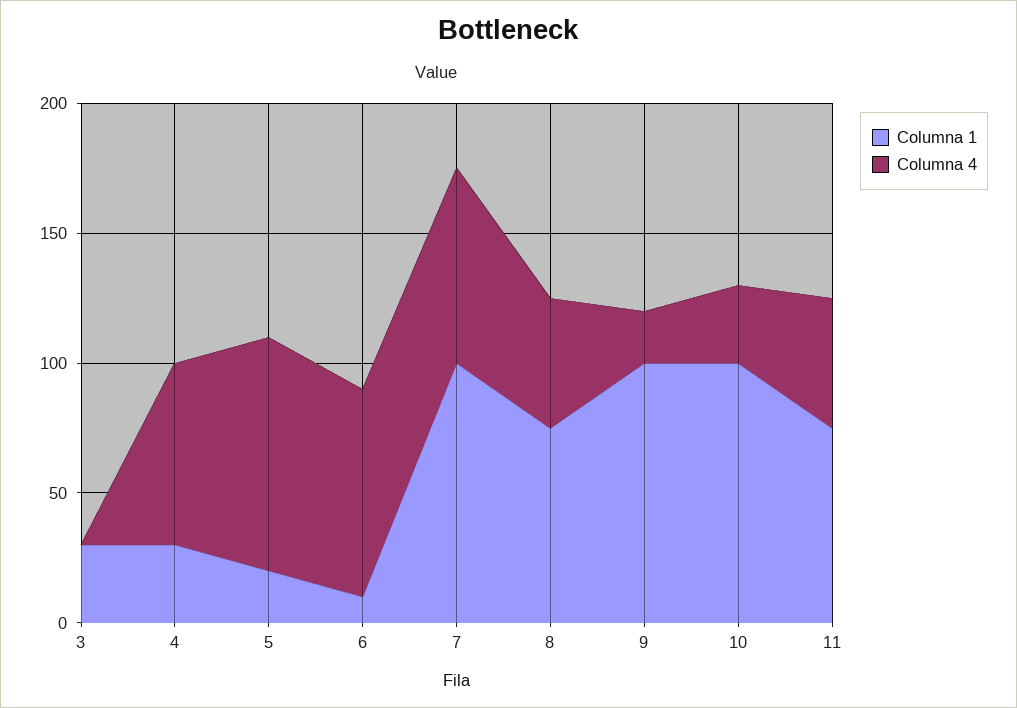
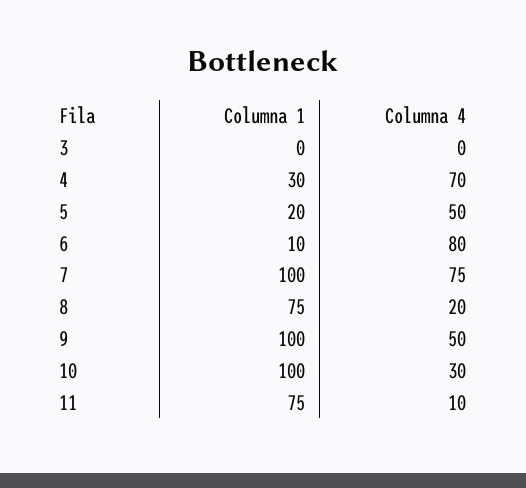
Columna 1, 3: 30 -> 0
Columna 4, 5: 90 -> 50
Columna 4, 8: 50 -> 20
Columna 4, 9: 20 -> 50
Columna 4, 11: 50 -> 10

